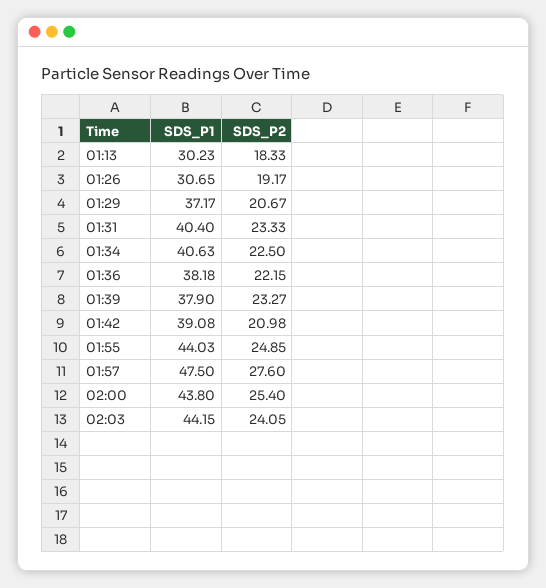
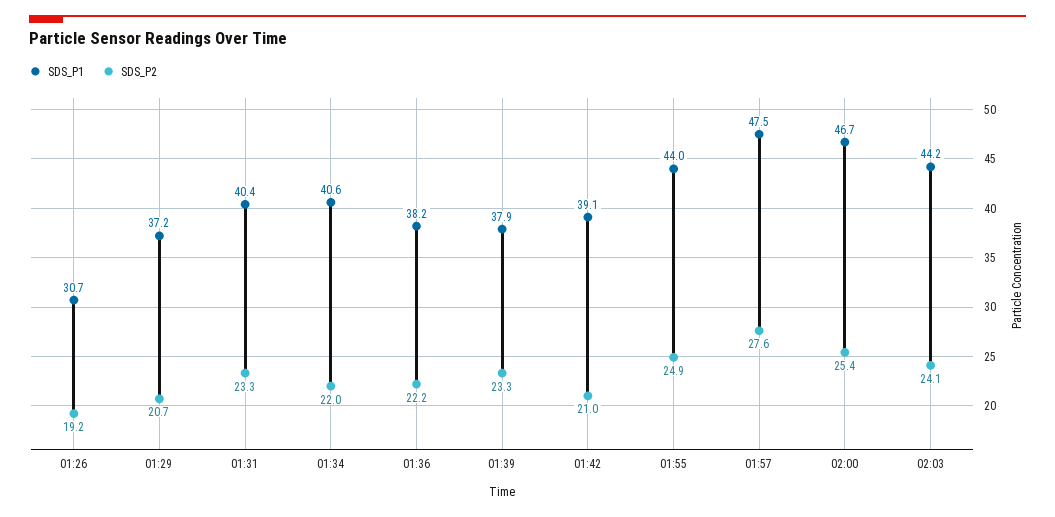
SDS_P1, 01:13: 30.23 -> none
SDS_P2, 01:13: 18.33 -> none
SDS_P2, 01:34: 22.5 -> 22
SDS_P1, 02:00: 43.8 -> 46.7

